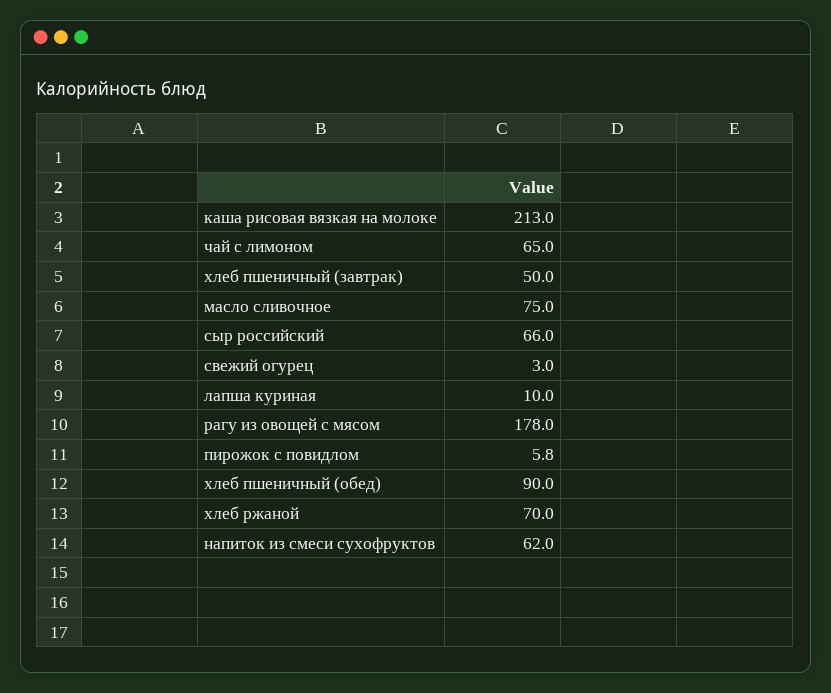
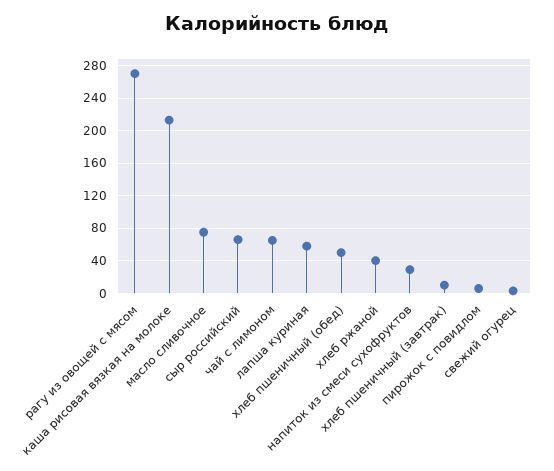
хлеб пшеничный (завтрак): 50 -> 10
лапша куриная: 10 -> 60
рагу из овощей с мясом: 178 -> 270
хлеб пшеничный (обед): 90 -> 50
хлеб ржаной: 70 -> 40
напиток из смеси сухофруктов: 62 -> 30

